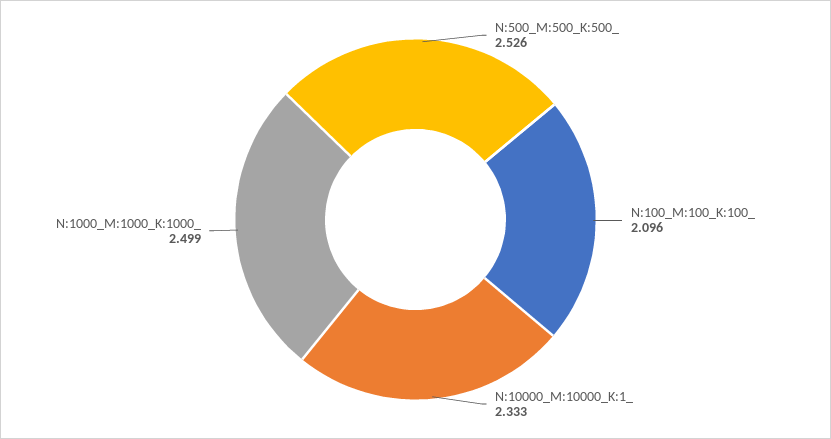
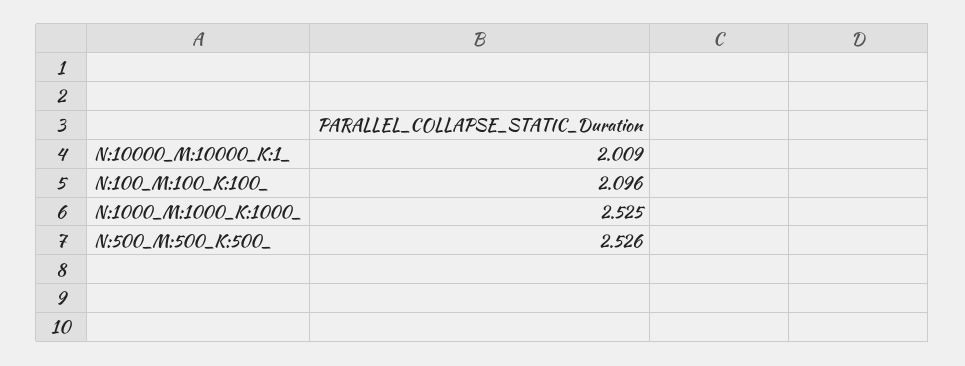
N:10000_M:10000_K:1_: 2.333 -> 2.009
N:1000_M:1000_K:1000_: 2.499 -> 2.525

